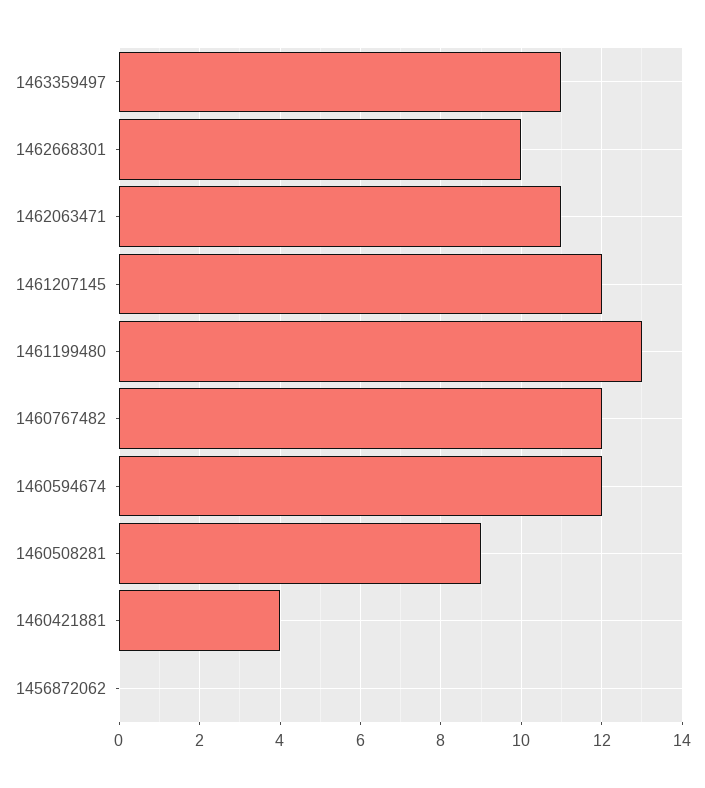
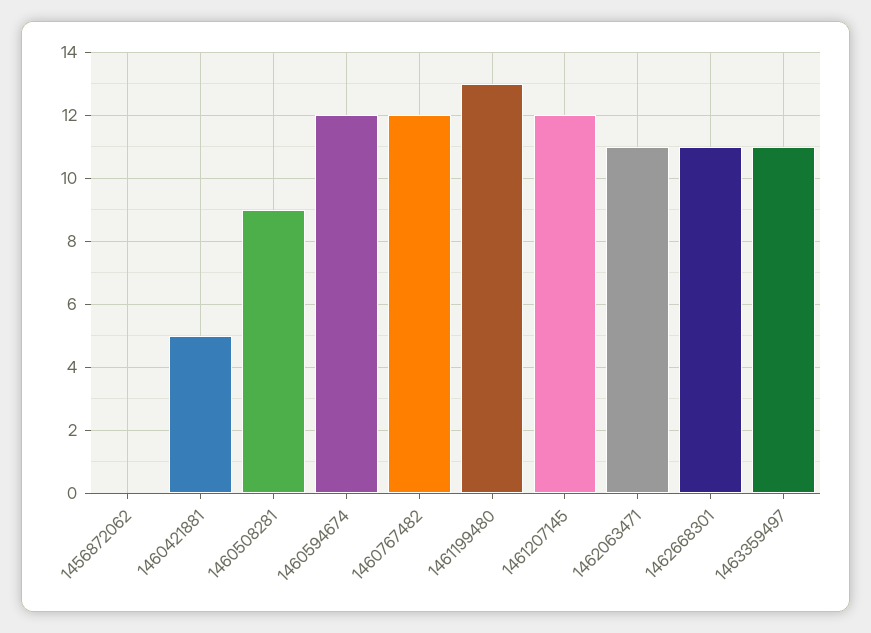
1462668301: 10 -> 11
1460421881: 4 -> 5

